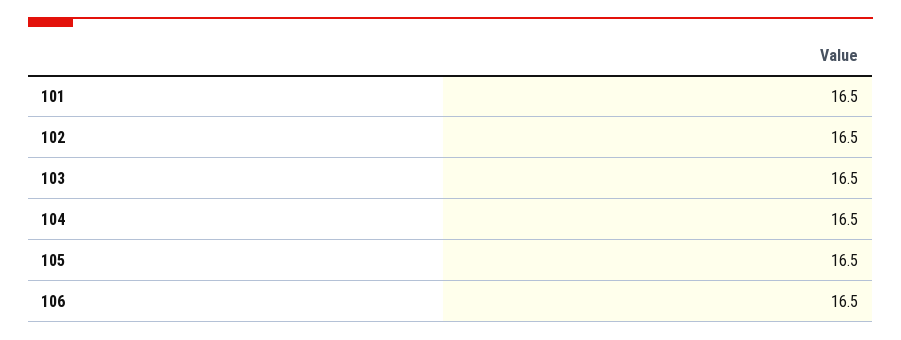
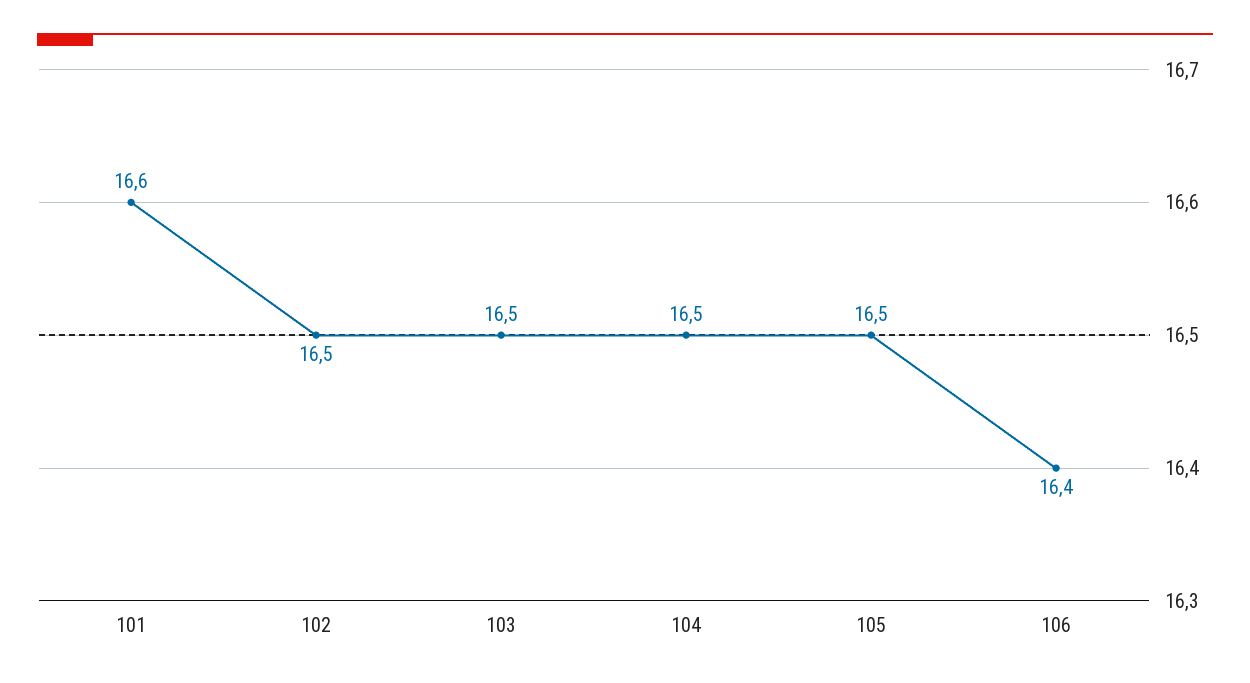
101: 16.5 -> 16.6
106: 16.5 -> 16.4

